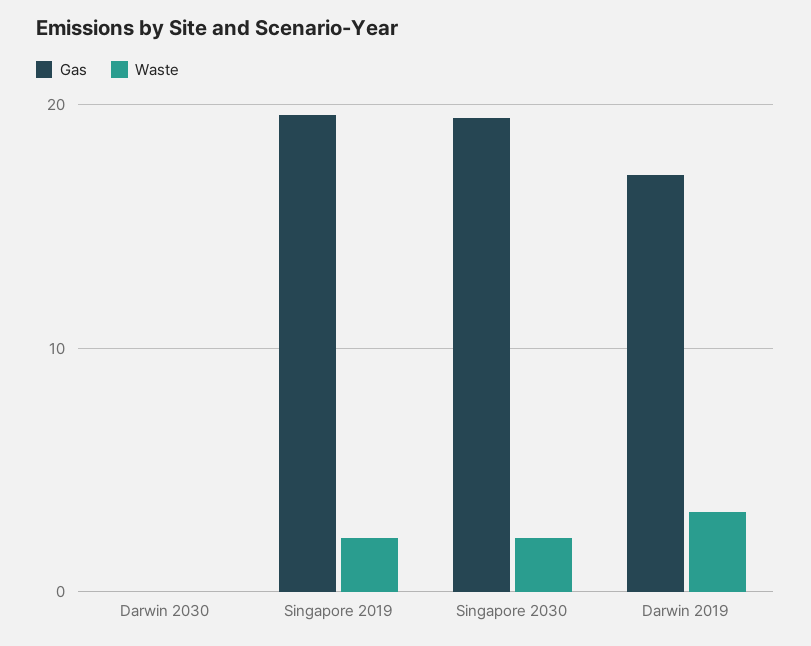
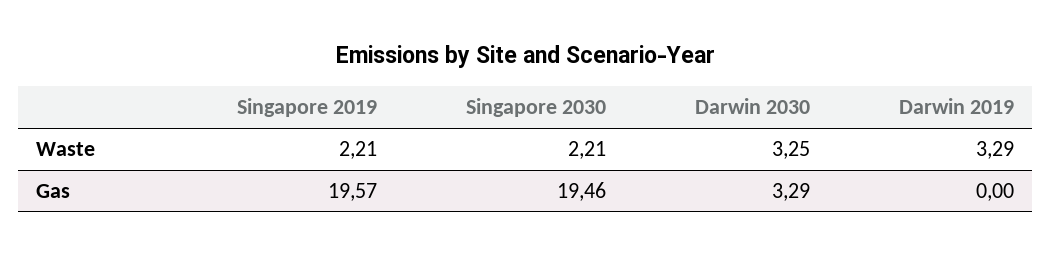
Gas, Darwin 2030: 0 -> 3.29
Waste, Darwin 2030: 0 -> 3.25
Gas, Darwin 2019: 17 -> 0

